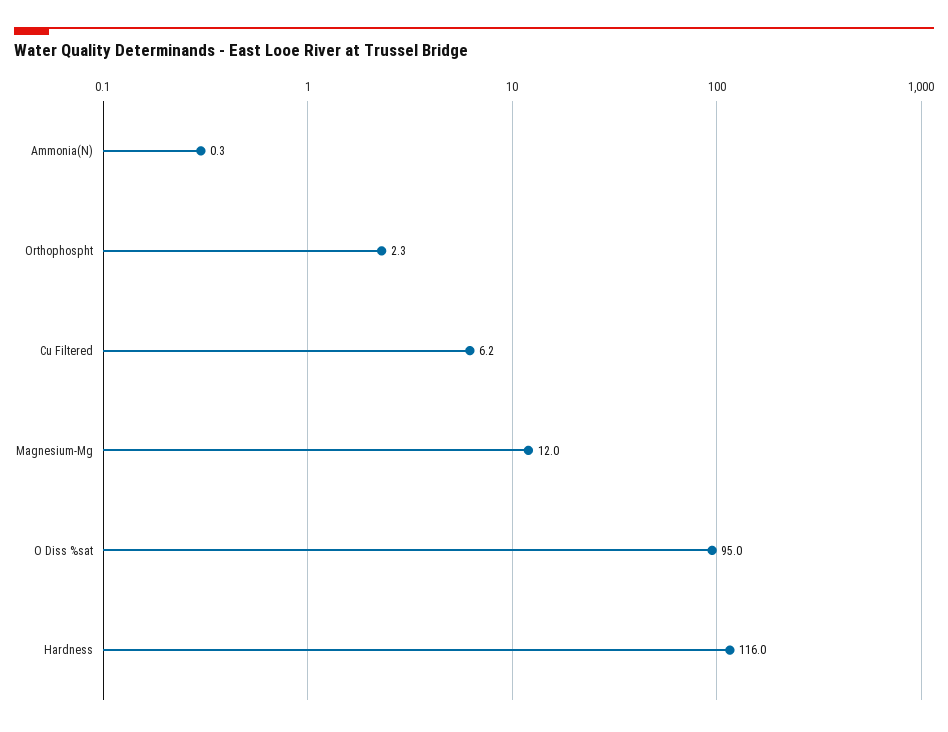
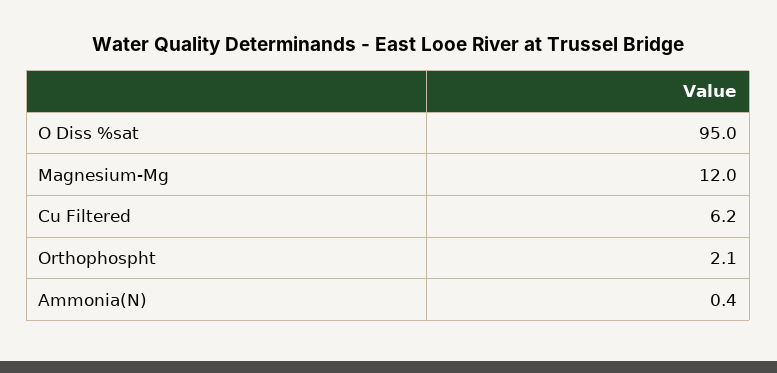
Ammonia(N): 0.3 -> 0.4
Orthophospht: 2.3 -> 2.1
Hardness: 116 -> none

